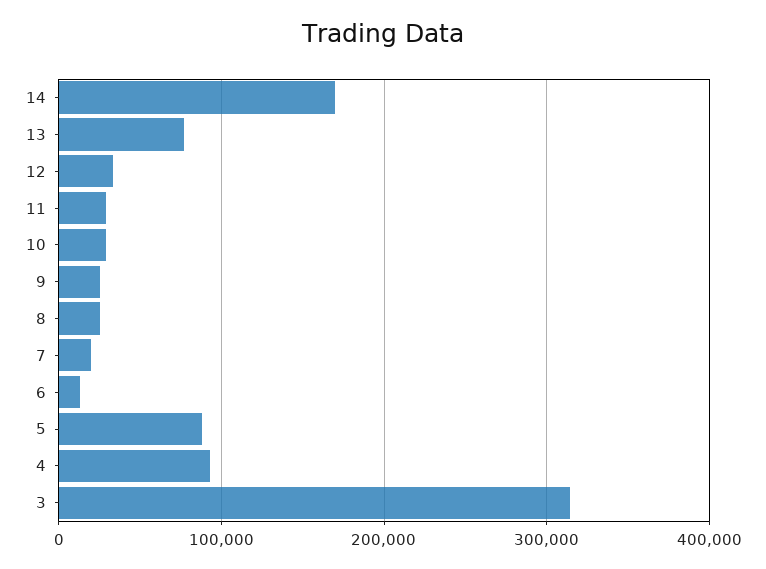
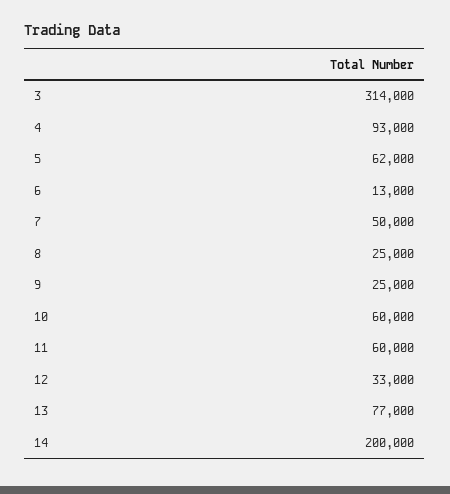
14: 170000 -> 200000
11: 30000 -> 60000
10: 30000 -> 60000
7: 20000 -> 50000
5: 90000 -> 62000

